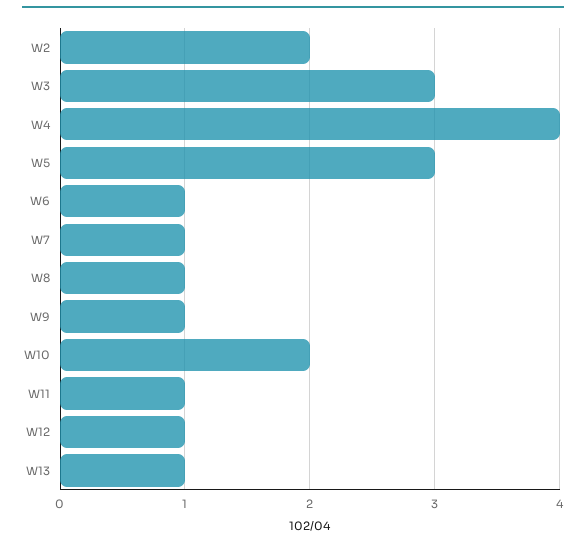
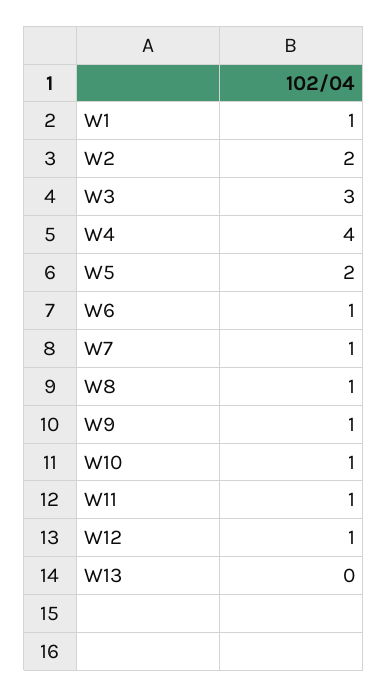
W5: 3 -> 2
W10: 2 -> 1
W13: 1 -> 0
W1: none -> 1

